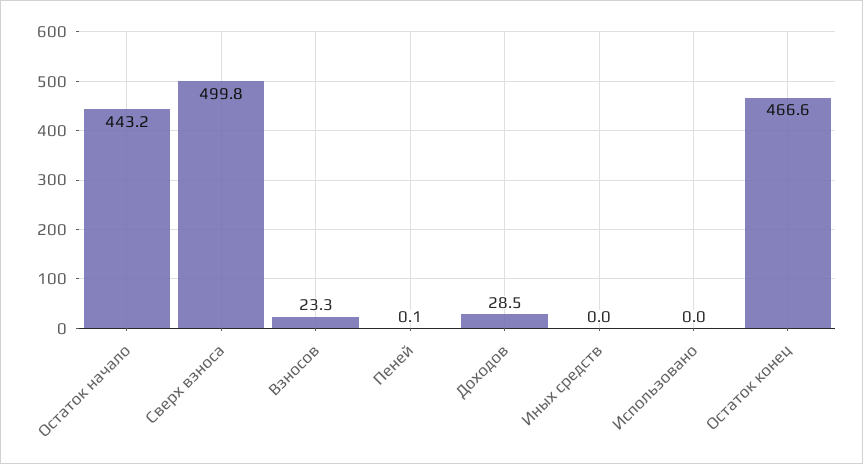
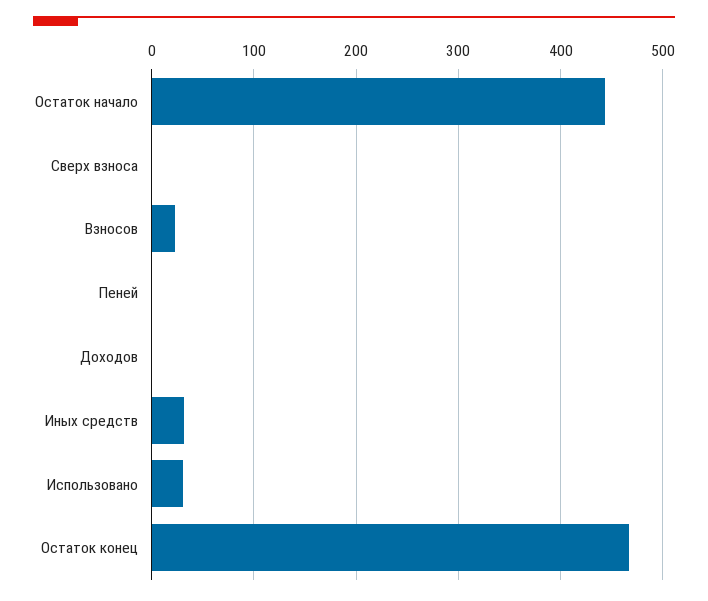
Сверх взноса: 499.8 -> 0
Доходов: 28.5 -> 0
Иных средств: 0 -> 30
Использовано: 0 -> 30

